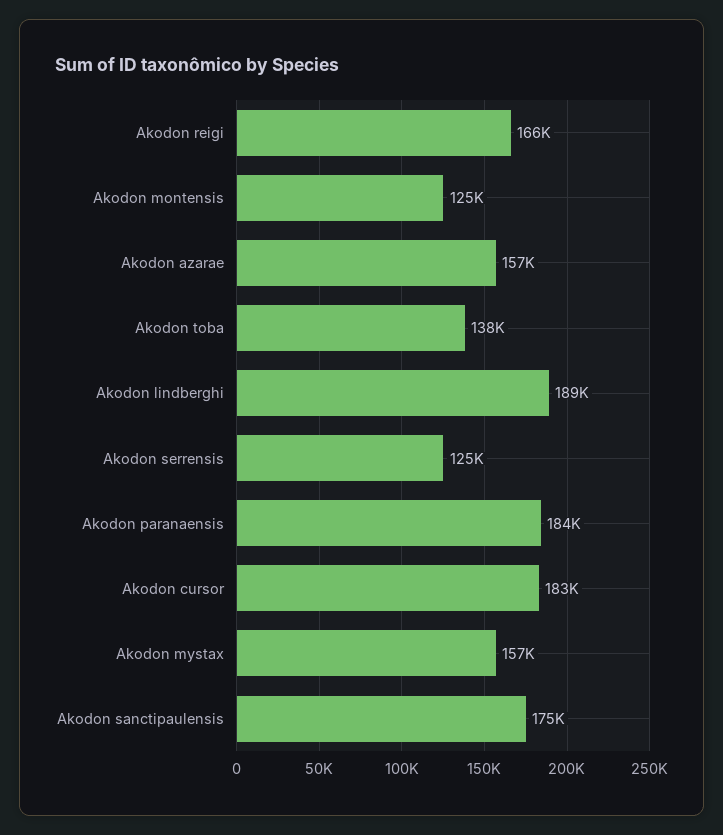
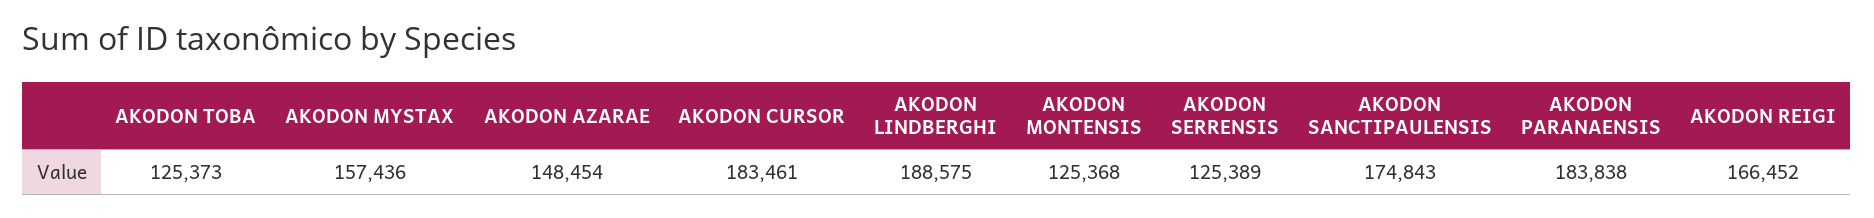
Akodon azarae: 157000 -> 148454
Akodon toba: 138000 -> 125373

